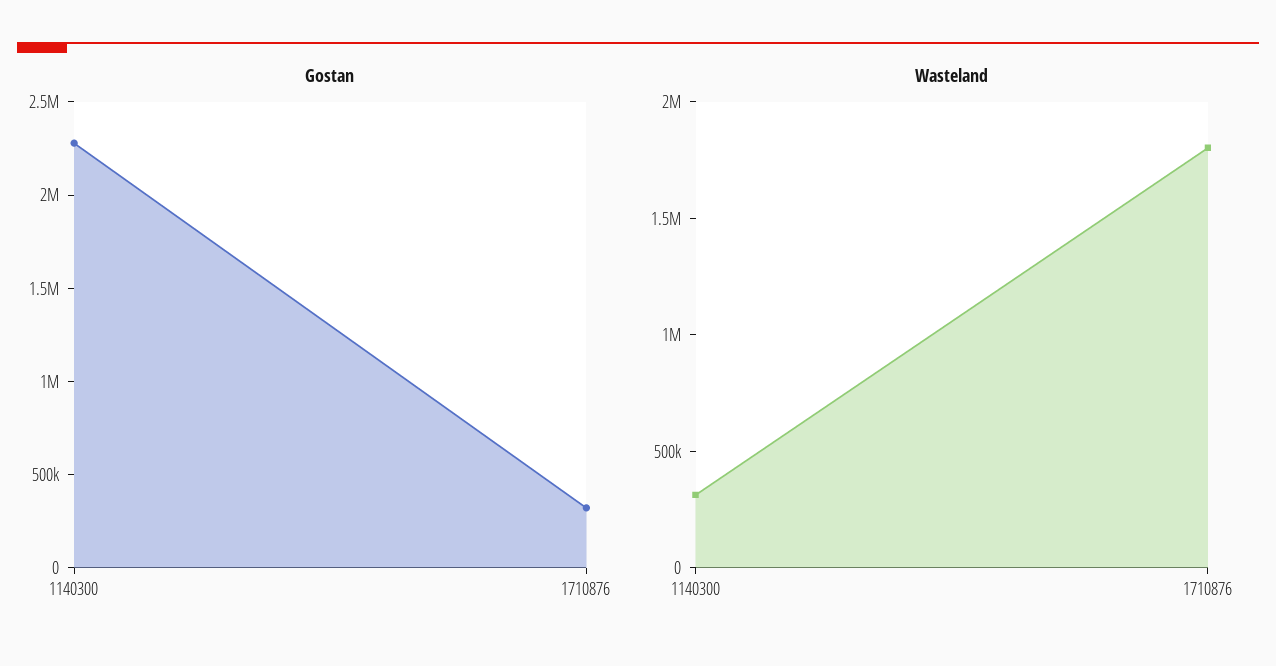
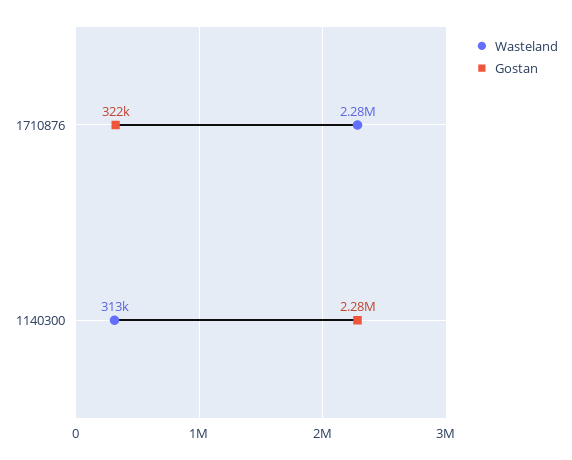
Wasteland, 1710876: 1800000 -> 2280000

